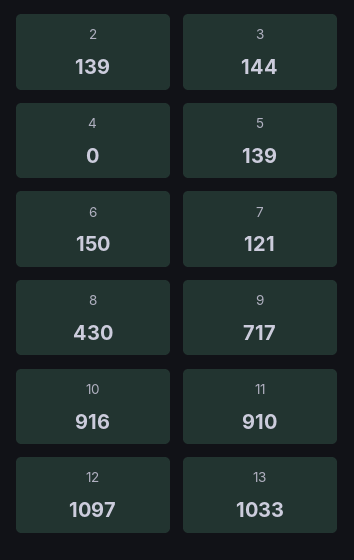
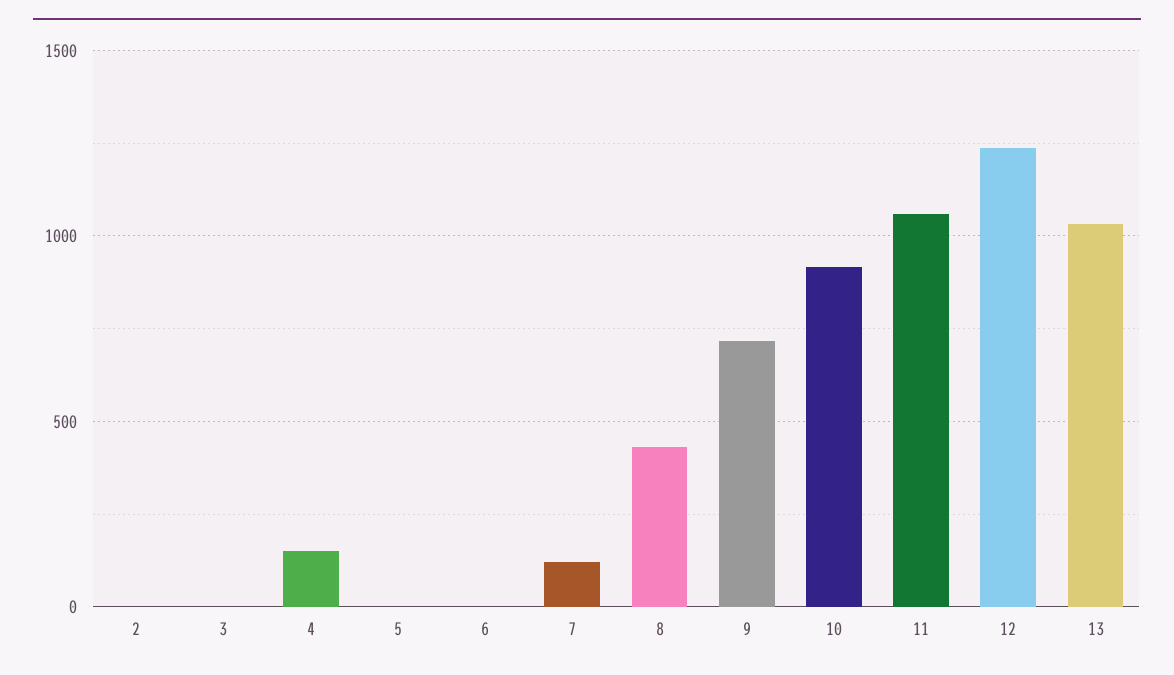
2: 139 -> 0
3: 144 -> 0
4: 0 -> 150
5: 139 -> 0
6: 150 -> 0
11: 910 -> 1050
12: 1097 -> 1250

